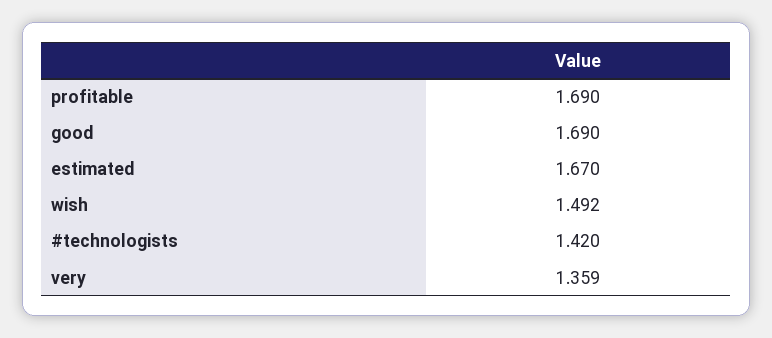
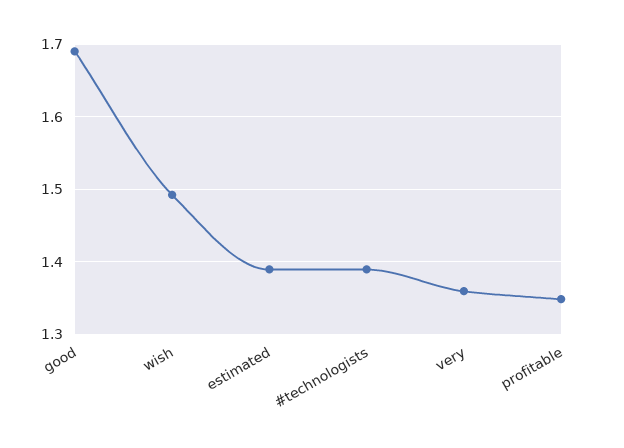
profitable: 1.69 -> 1.35
estimated: 1.67 -> 1.39
#technologists: 1.42 -> 1.39

